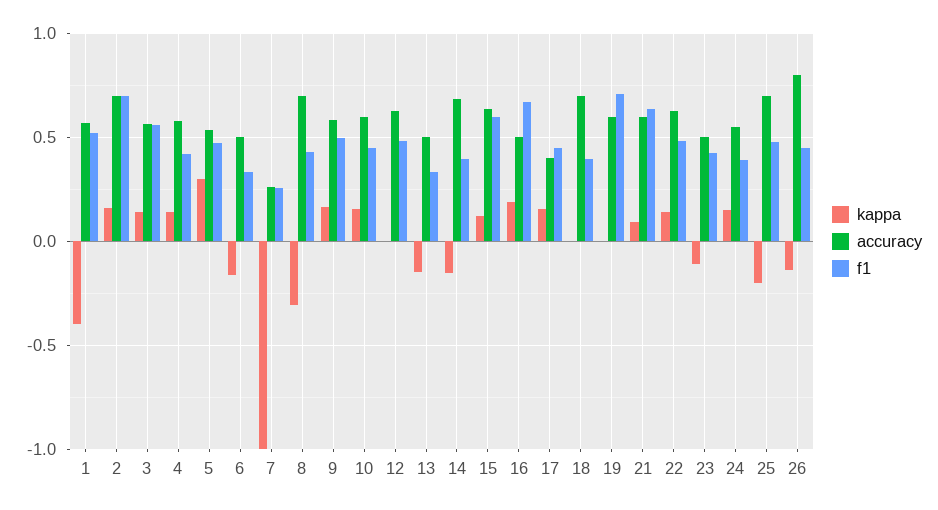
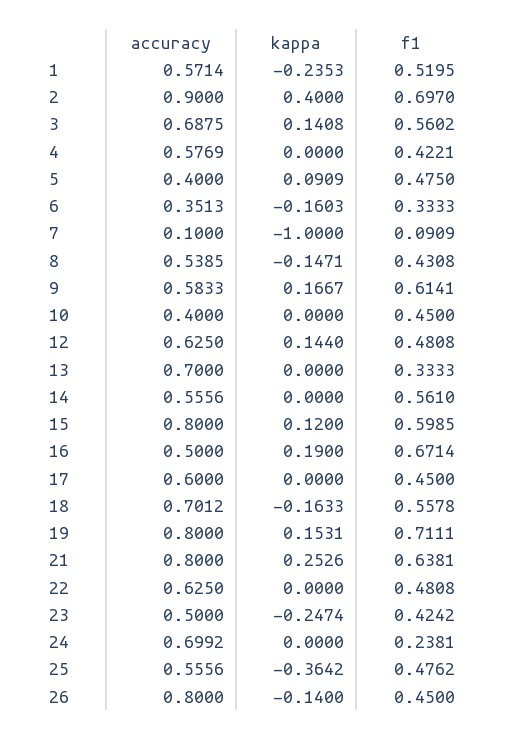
kappa, 1: -0.4 -> -0.2353
kappa, 2: 0.15 -> 0.4
accuracy, 2: 0.7 -> 0.9
accuracy, 3: 0.55 -> 0.6875
kappa, 4: 0.15 -> 0
kappa, 5: 0.3 -> 0.0909
accuracy, 5: 0.55 -> 0.4
accuracy, 6: 0.5 -> 0.3513
accuracy, 7: 0.25 -> 0.1
f1, 7: 0.25 -> 0.0909
kappa, 8: -0.3 -> -0.1471
accuracy, 8: 0.7 -> 0.5385
f1, 9: 0.5 -> 0.6141
kappa, 10: 0.15 -> 0
accuracy, 10: 0.6 -> 0.4
kappa, 12: 0 -> 0.144
kappa, 13: -0.15 -> 0
accuracy, 13: 0.5 -> 0.7
kappa, 14: -0.15 -> 0
accuracy, 14: 0.7 -> 0.5556
f1, 14: 0.4 -> 0.561
accuracy, 15: 0.65 -> 0.8
kappa, 17: 0.15 -> 0
accuracy, 17: 0.4 -> 0.6
kappa, 18: 0 -> -0.1633
f1, 18: 0.4 -> 0.5578
kappa, 19: 0 -> 0.1531
accuracy, 19: 0.6 -> 0.8
kappa, 21: 0.1 -> 0.2526
accuracy, 21: 0.6 -> 0.8
kappa, 22: 0.15 -> 0
kappa, 23: -0.1 -> -0.2474
kappa, 24: 0.15 -> 0
accuracy, 24: 0.55 -> 0.6992
f1, 24: 0.4 -> 0.2381
kappa, 25: -0.2 -> -0.3642
accuracy, 25: 0.7 -> 0.5556

